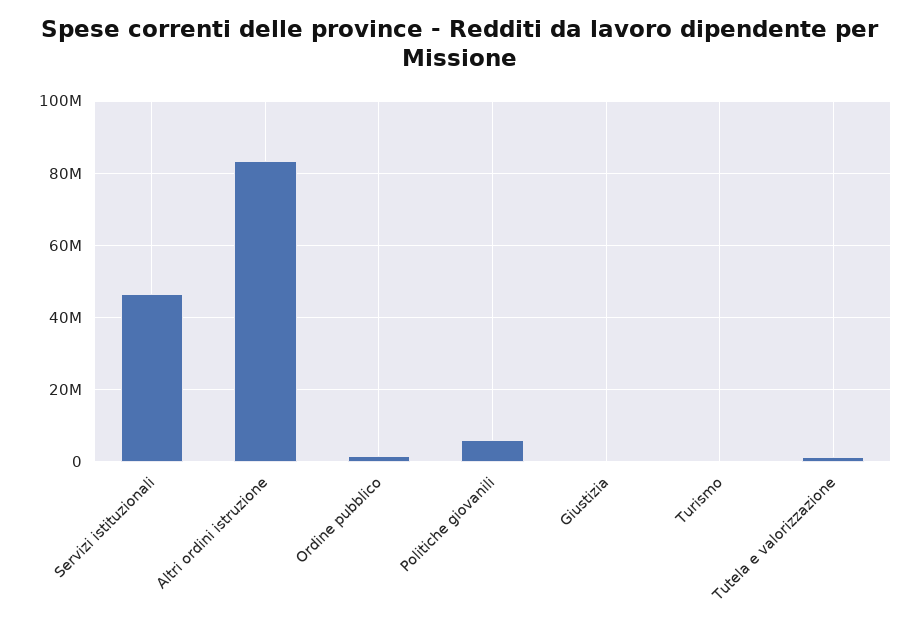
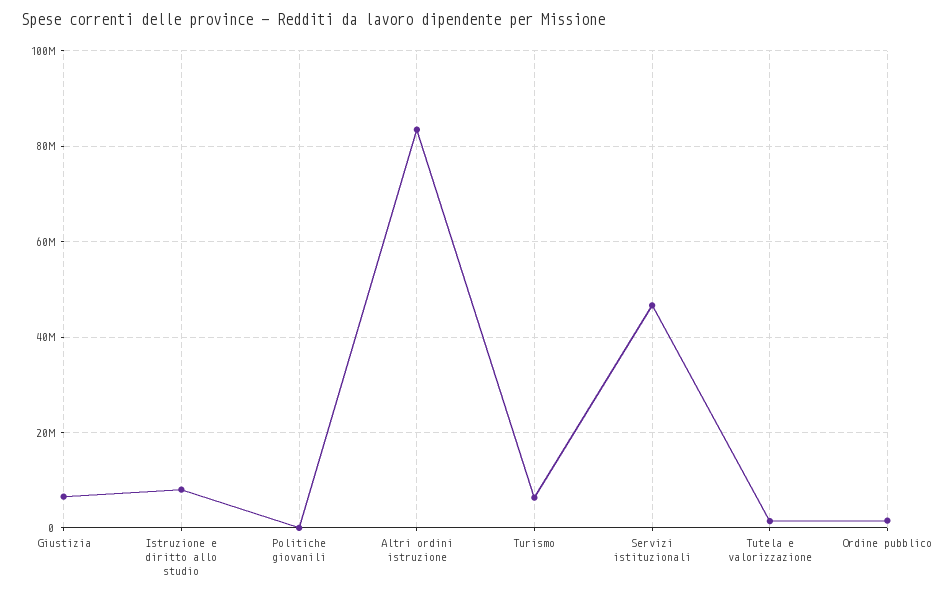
Politiche giovanili: 6000000 -> 0
Giustizia: 0 -> 6000000
Turismo: 0 -> 6000000
Istruzione e diritto allo studio: none -> 8000000

